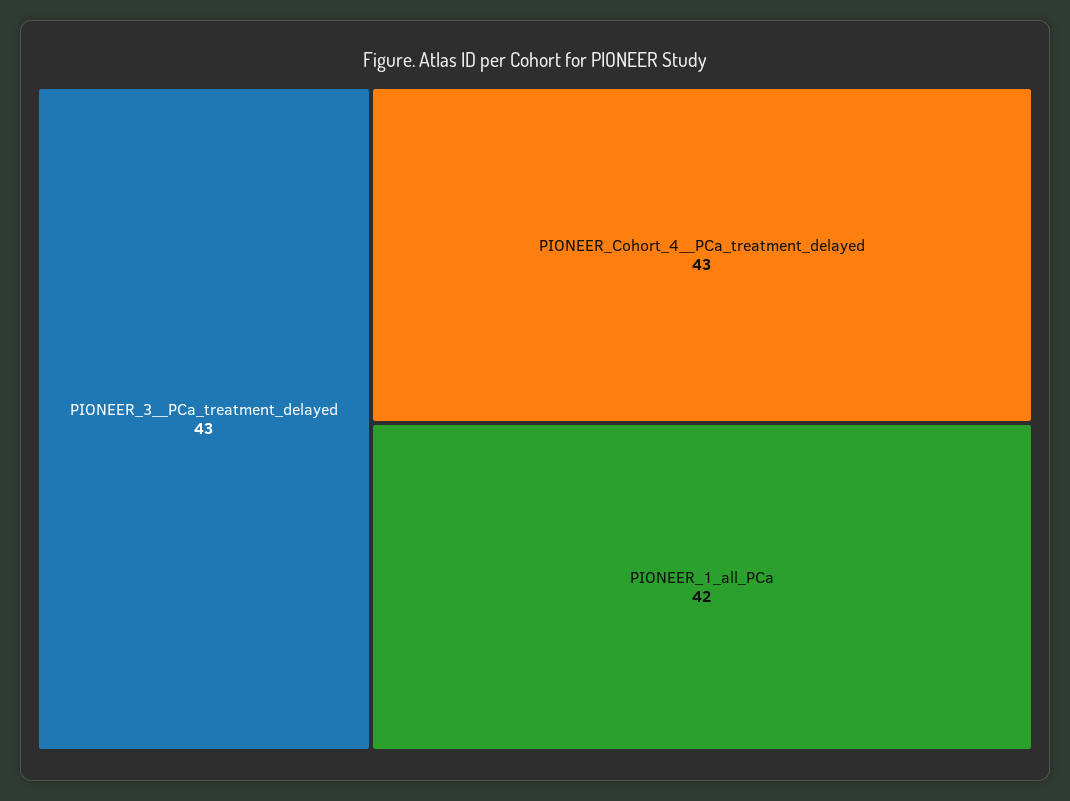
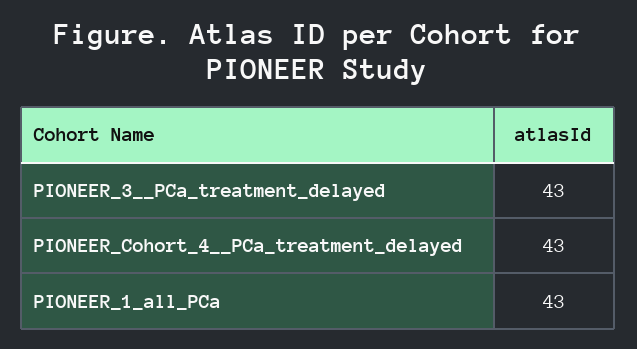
PIONEER_1_all_PCa: 42 -> 43

